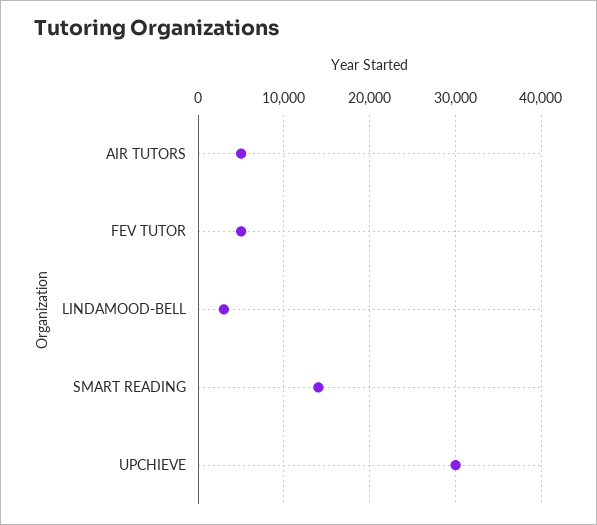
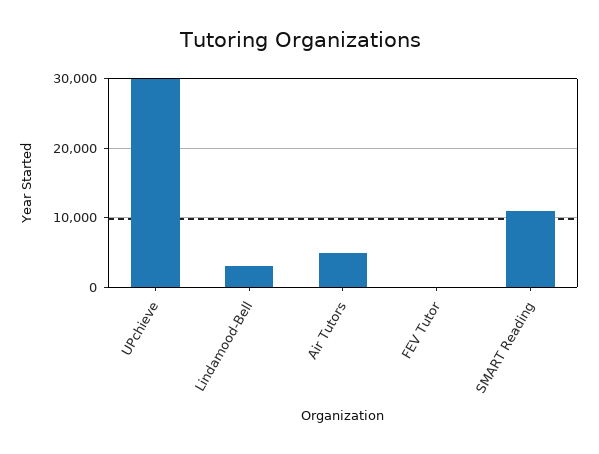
FEV TUTOR: 5000 -> 0
SMART READING: 14000 -> 11000

